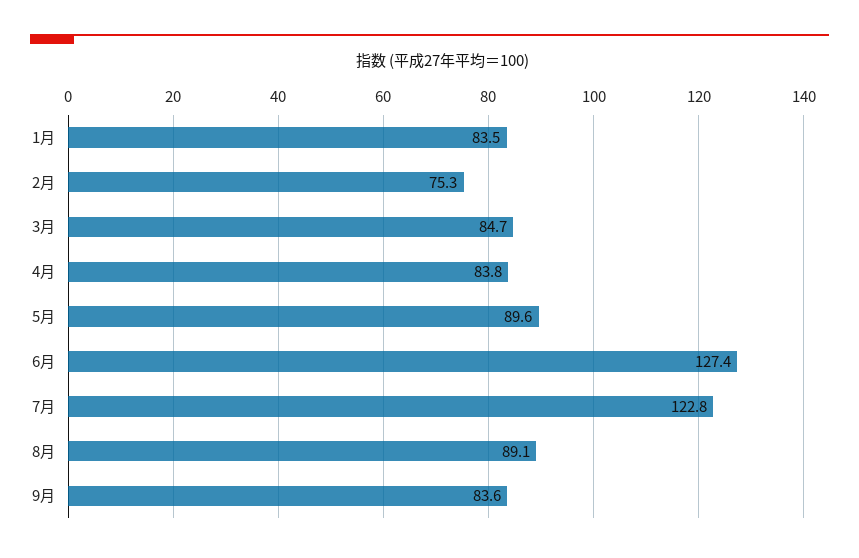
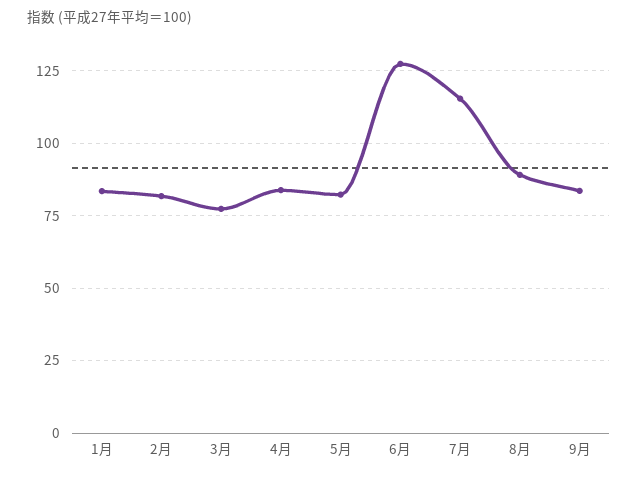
2月: 75.3 -> 82.5
3月: 84.7 -> 77.5
5月: 89.6 -> 82.5
7月: 122.8 -> 115

